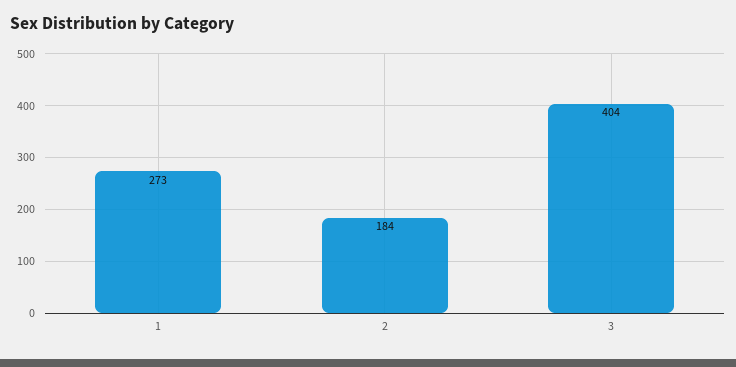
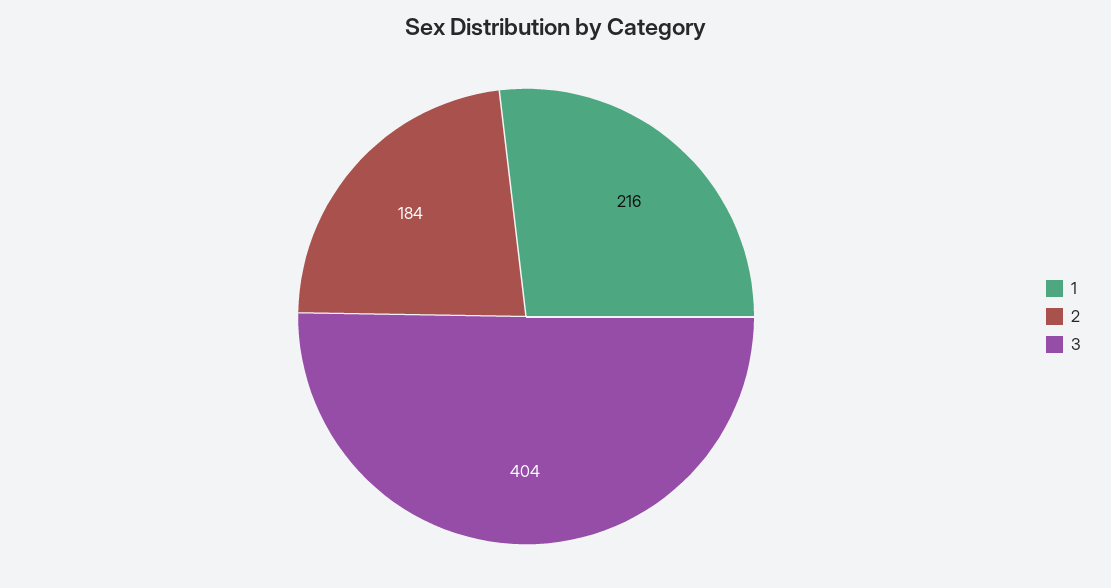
1: 273 -> 216

